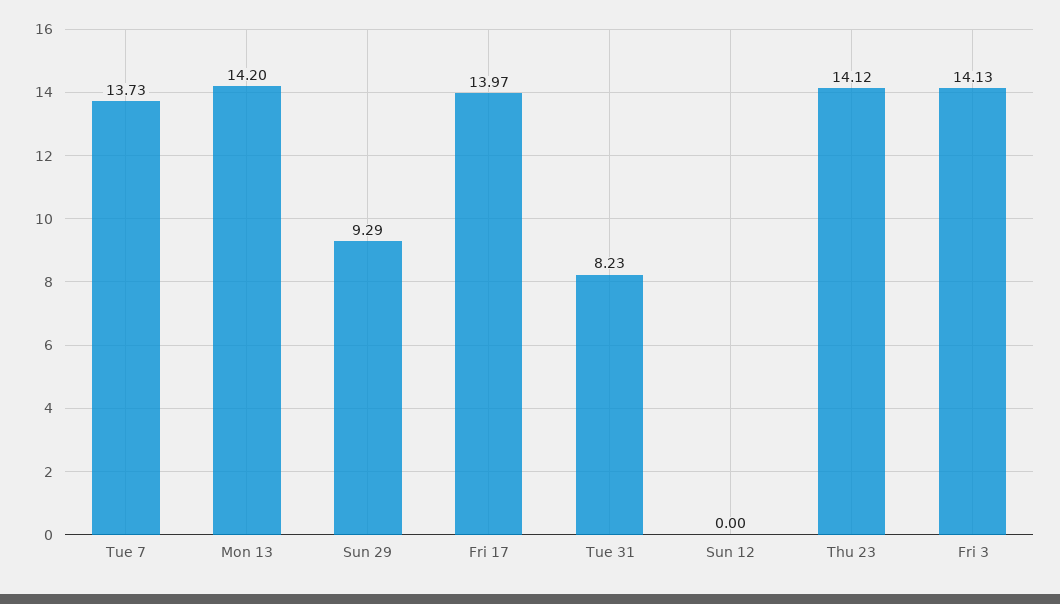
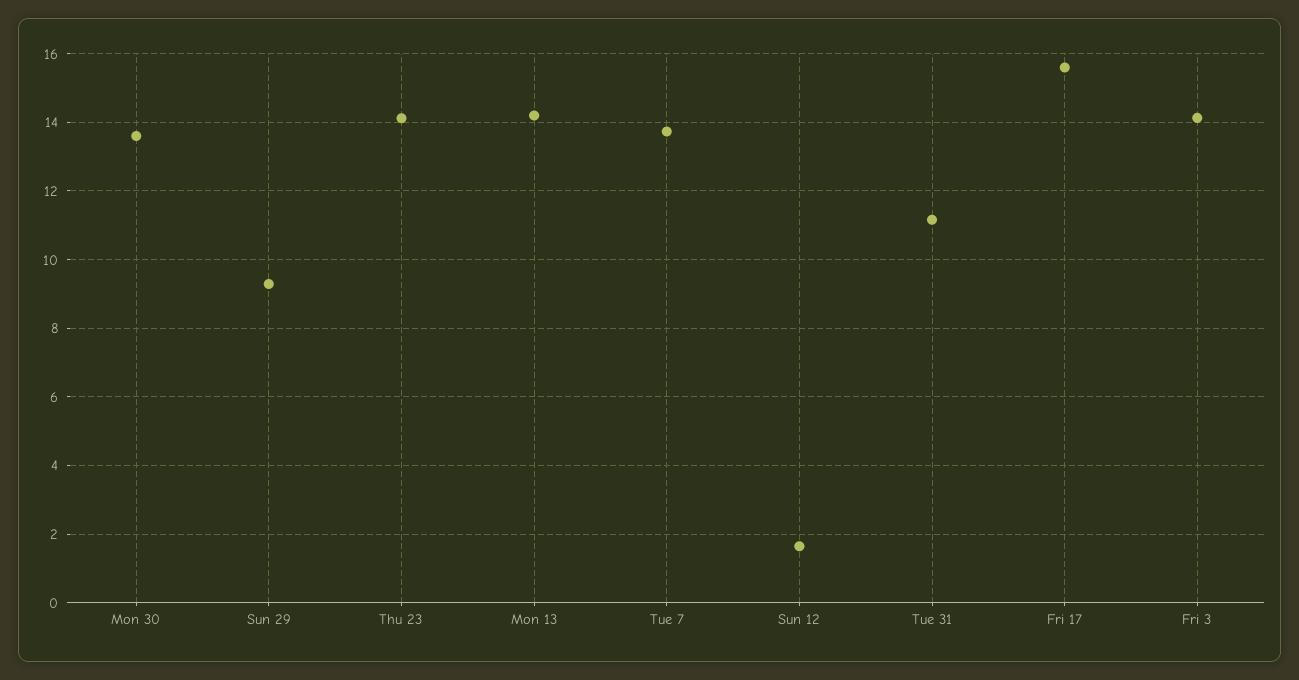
Fri 17: 13.97 -> 15.6
Tue 31: 8.23 -> 11.2
Sun 12: 0 -> 1.6
Mon 30: none -> 13.6

